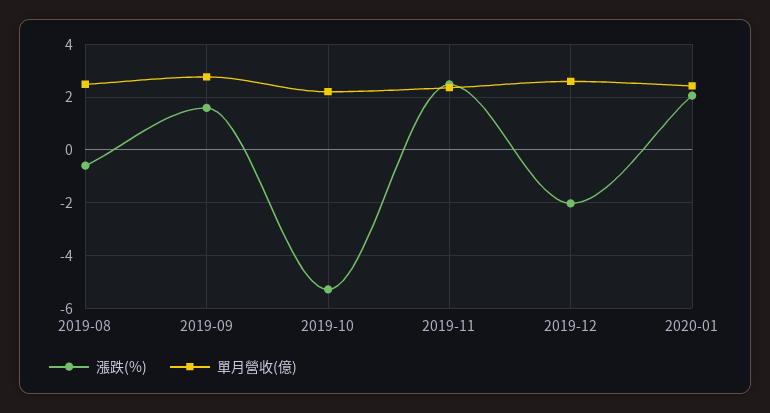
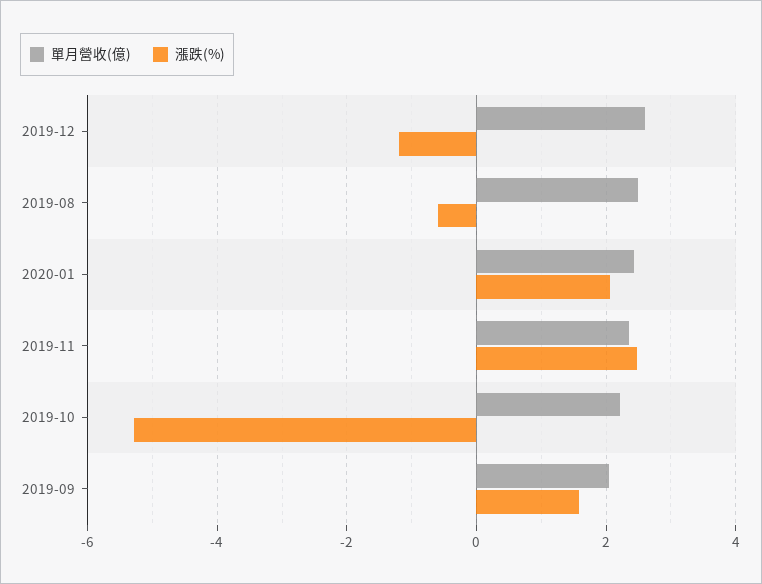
單月營收(億), 2019-09: 2.75 -> 2
漲跌(%), 2019-12: -2 -> -1.2

